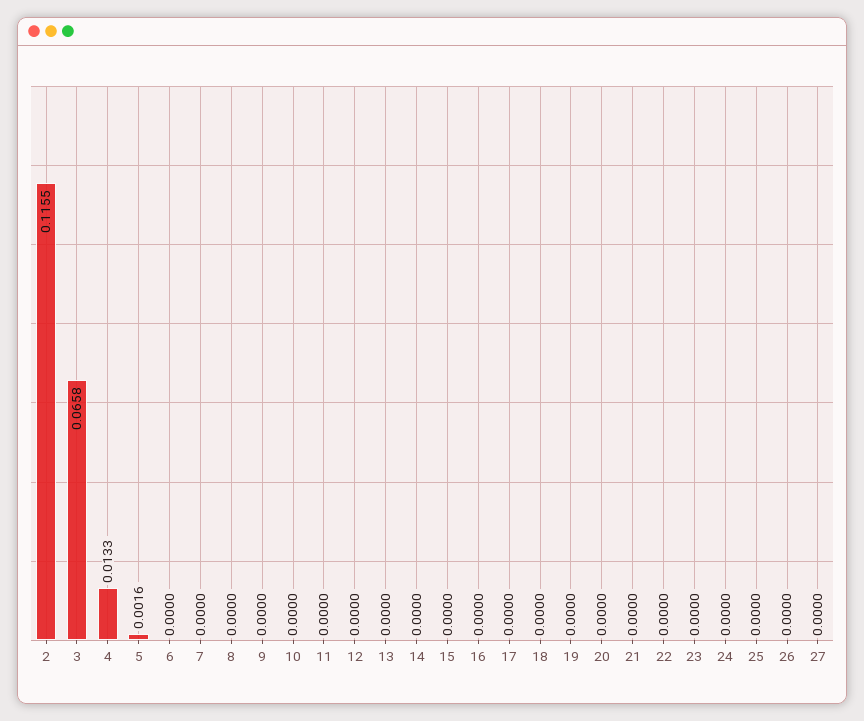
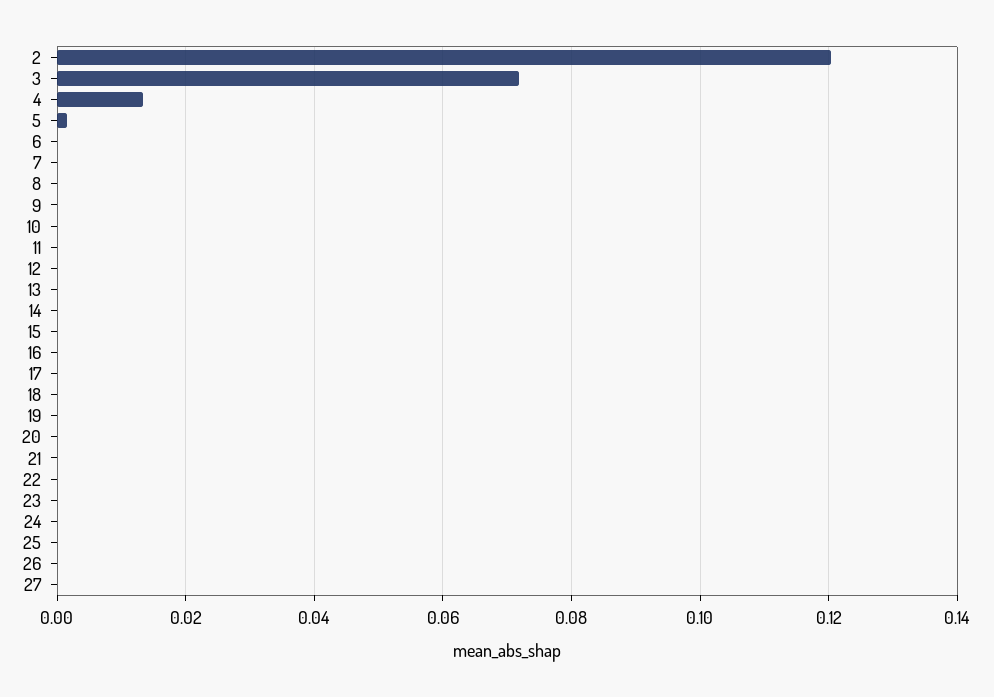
2: 0.1155 -> 0.12
3: 0.0658 -> 0.072

